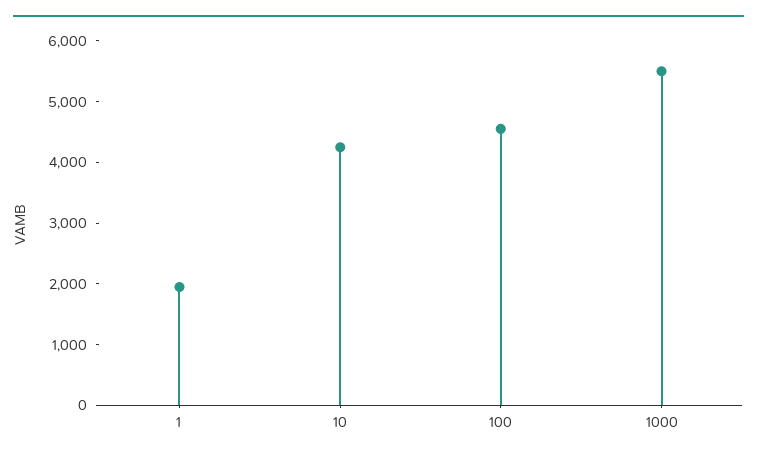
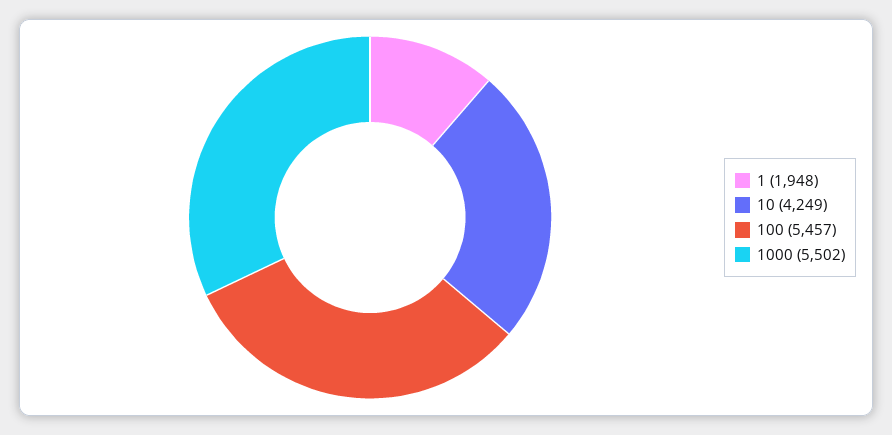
100: 4600 -> 5457

